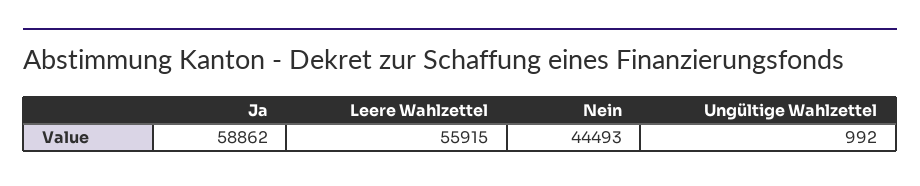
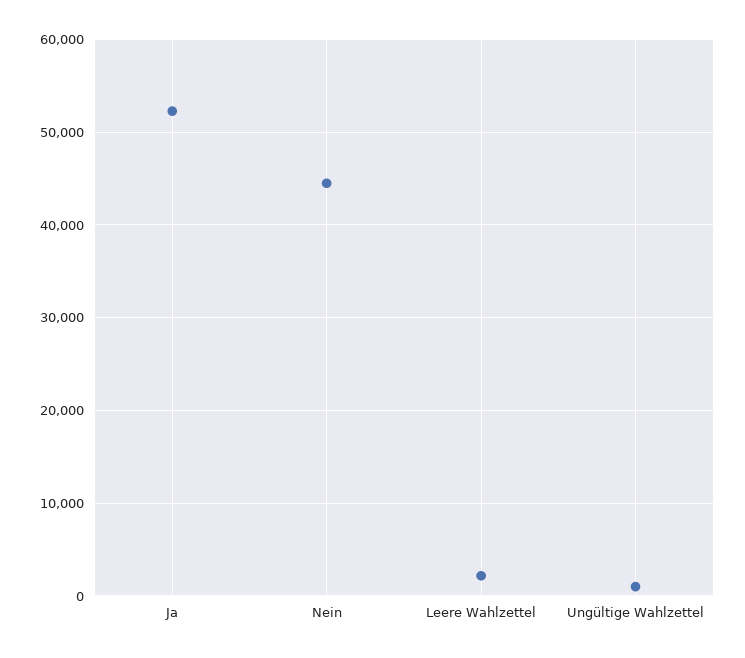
Ja: 58862 -> 52000
Leere Wahlzettel: 55915 -> 2000

